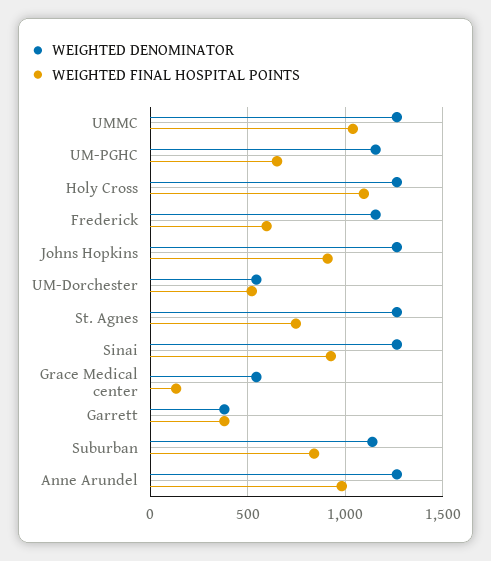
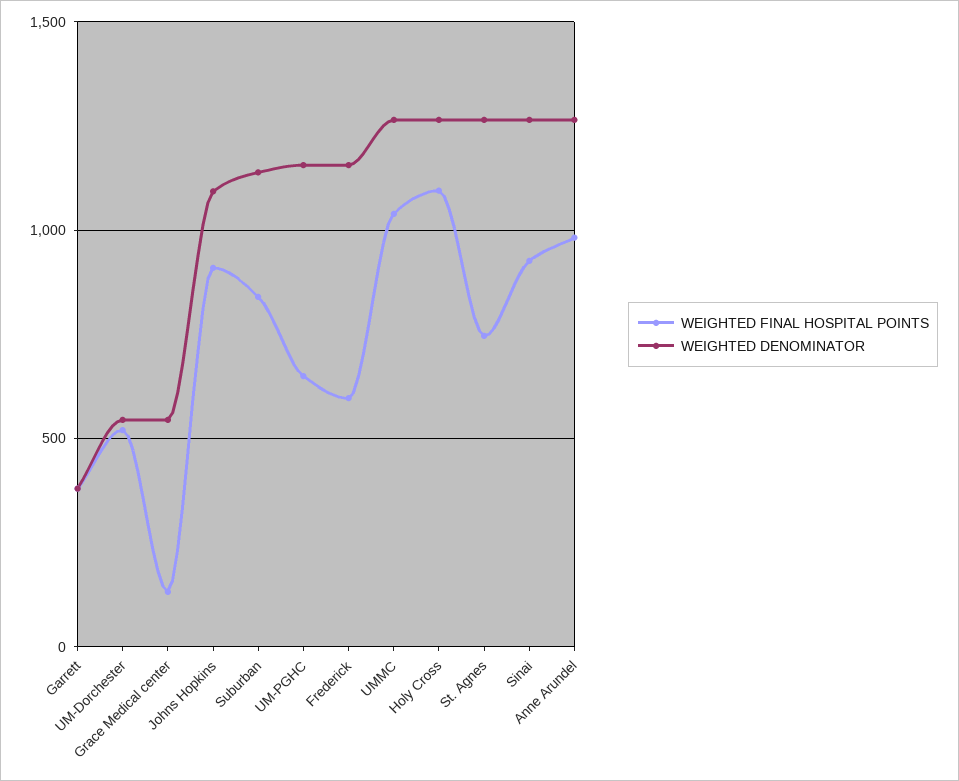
WEIGHTED DENOMINATOR, Johns Hopkins: 1250 -> 1100

